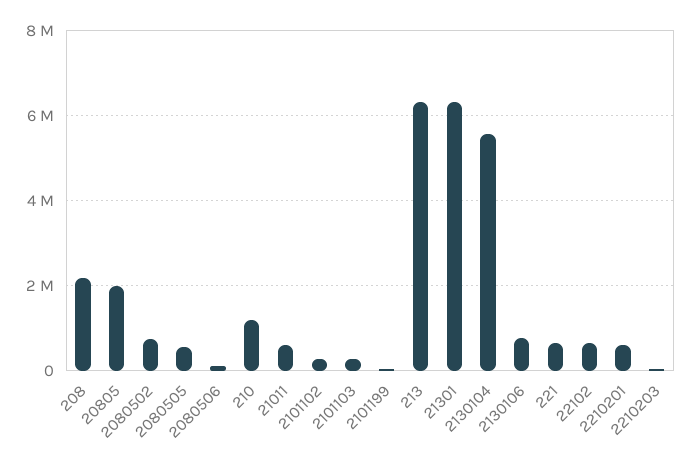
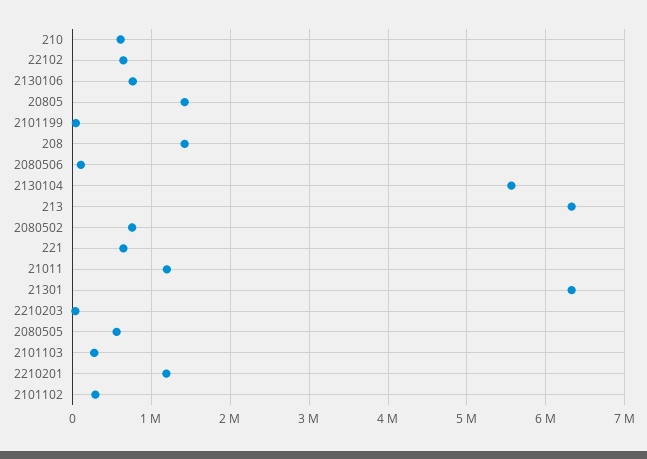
208: 2200000 -> 1400000
20805: 2000000 -> 1400000
210: 1200000 -> 600000
21011: 600000 -> 1200000
2210201: 600000 -> 1200000

